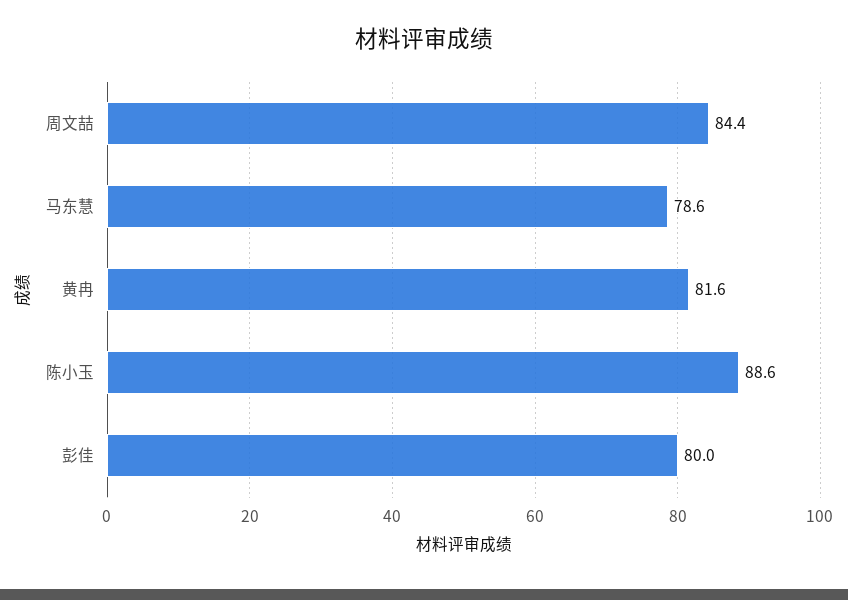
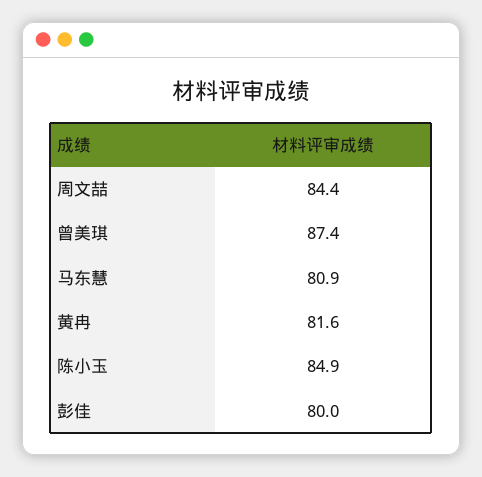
马东慧: 78.6 -> 80.9
陈小玉: 88.6 -> 84.9
曾美琪: none -> 87.4

